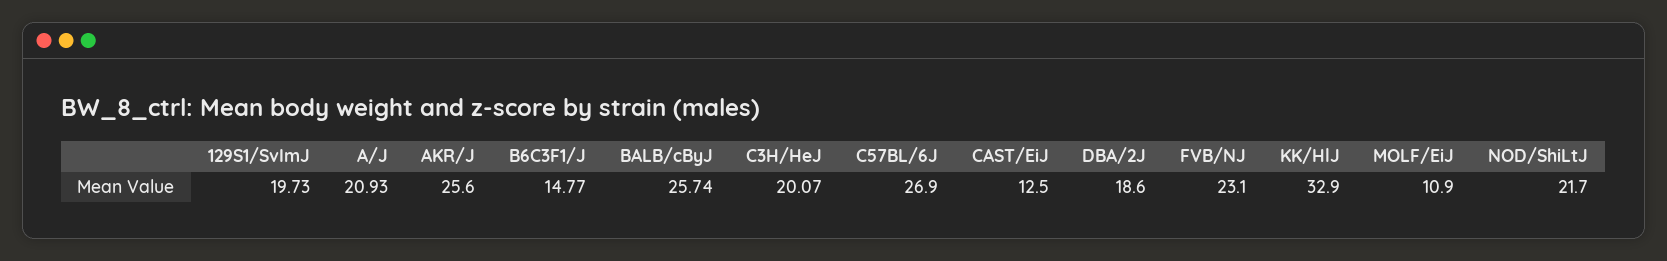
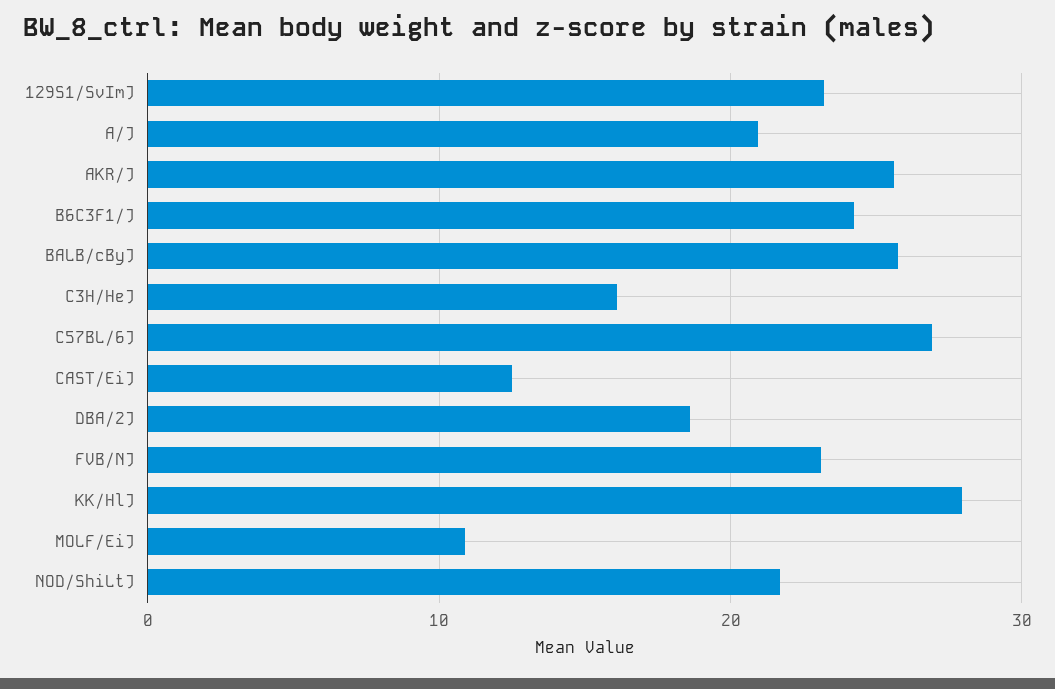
129S1/SvImJ: 19.73 -> 23
B6C3F1/J: 14.77 -> 24
C3H/HeJ: 20.07 -> 16
KK/HlJ: 32.9 -> 28

